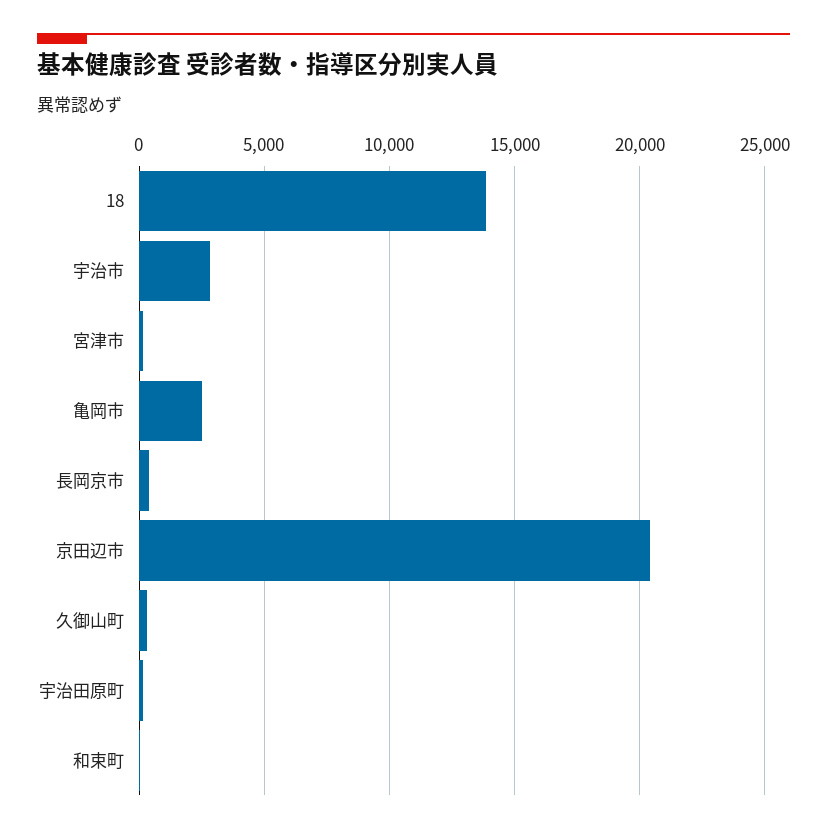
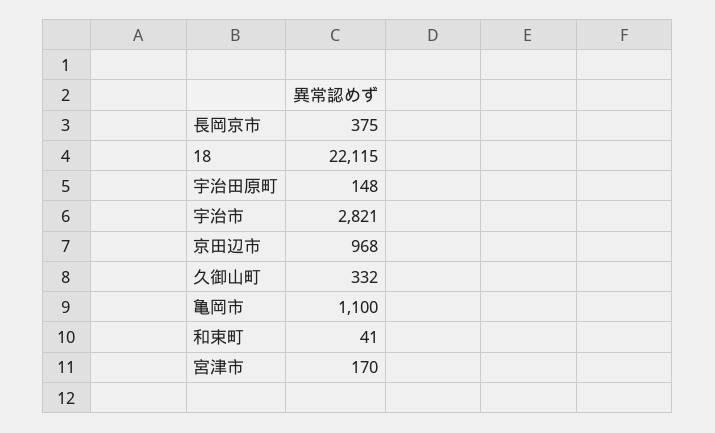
18: 14000 -> 22115
亀岡市: 2500 -> 1100
京田辺市: 20500 -> 968

